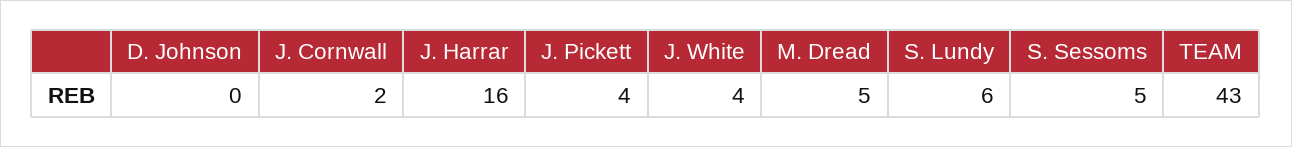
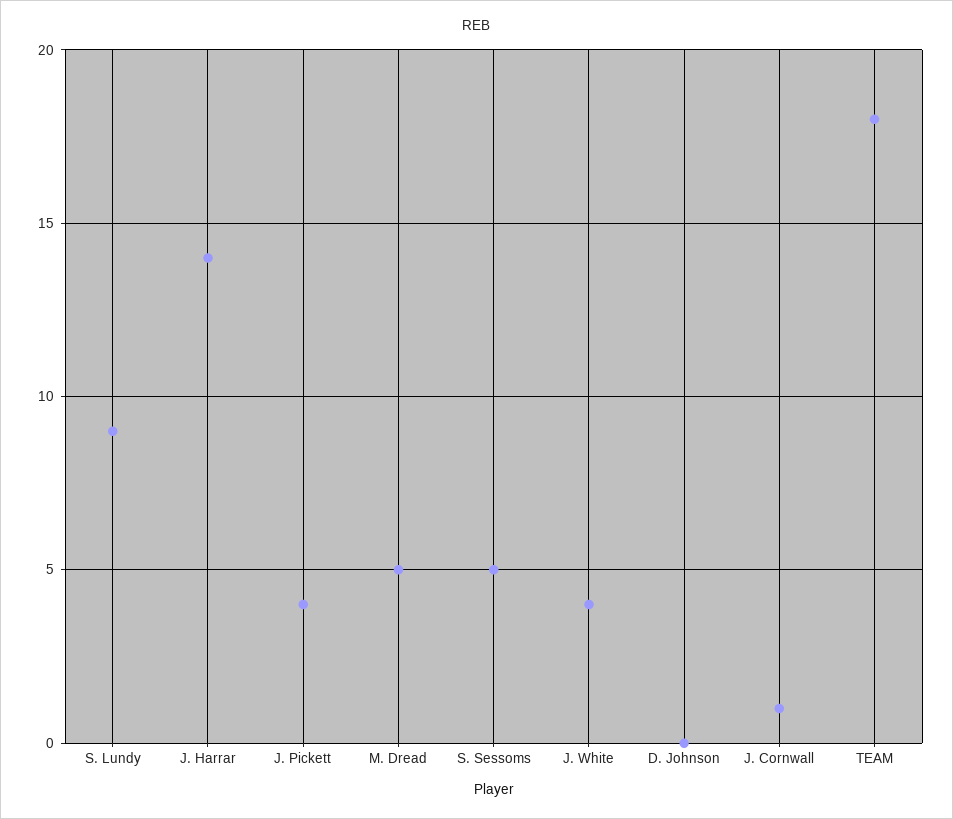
J. Cornwall: 2 -> 1
J. Harrar: 16 -> 14
S. Lundy: 6 -> 9
TEAM: 43 -> 18

